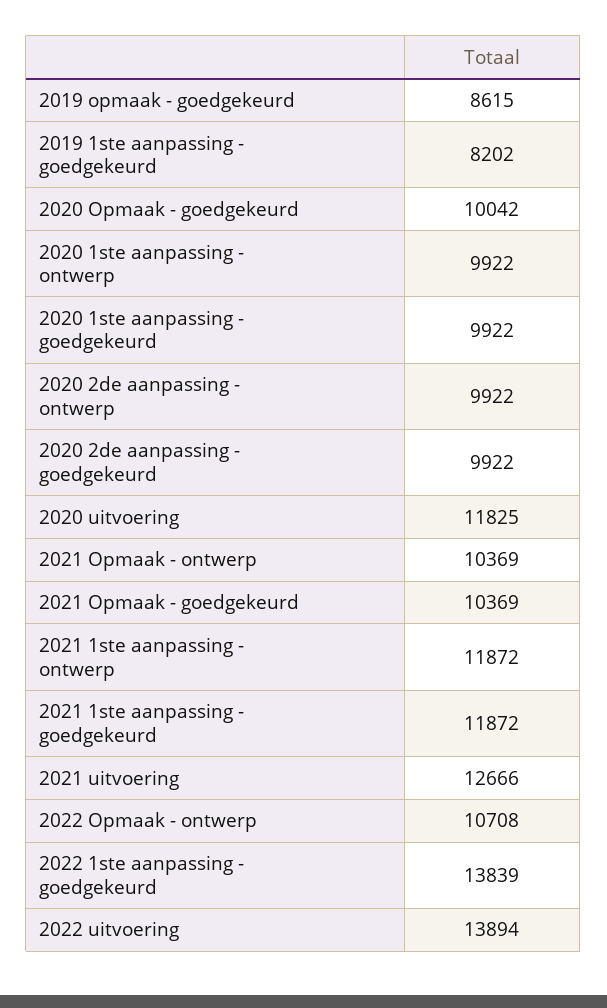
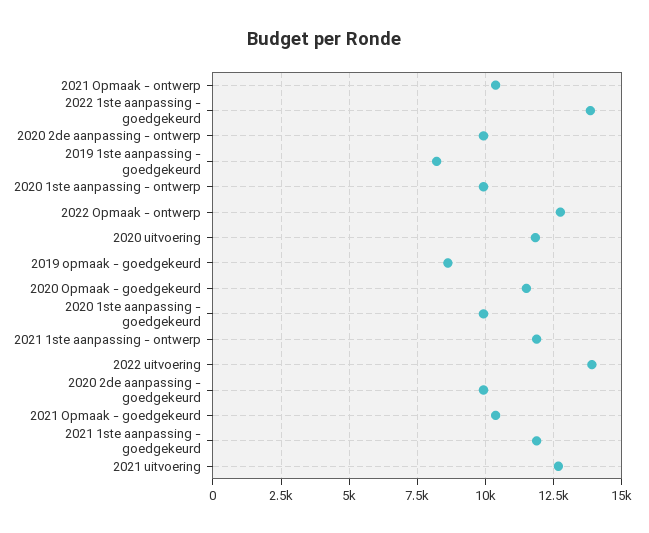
2020 Opmaak - goedgekeurd: 10042 -> 11500
2022 Opmaak - ontwerp: 10708 -> 12750

